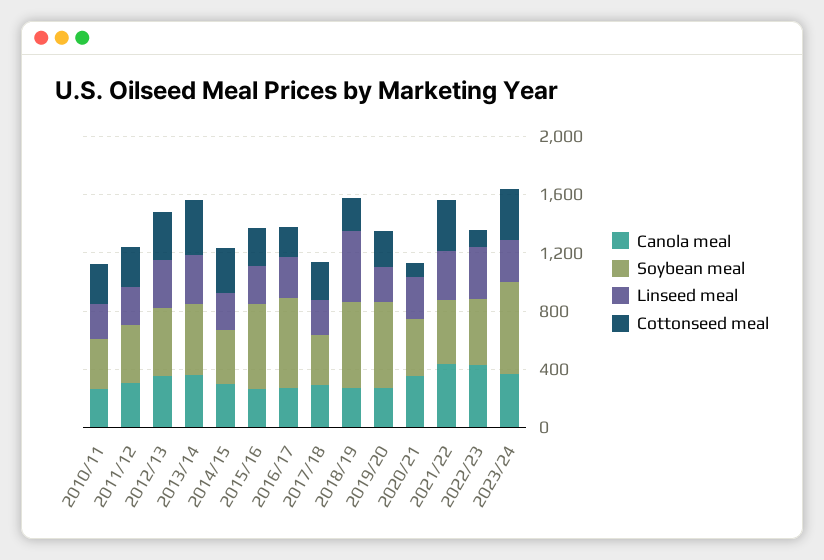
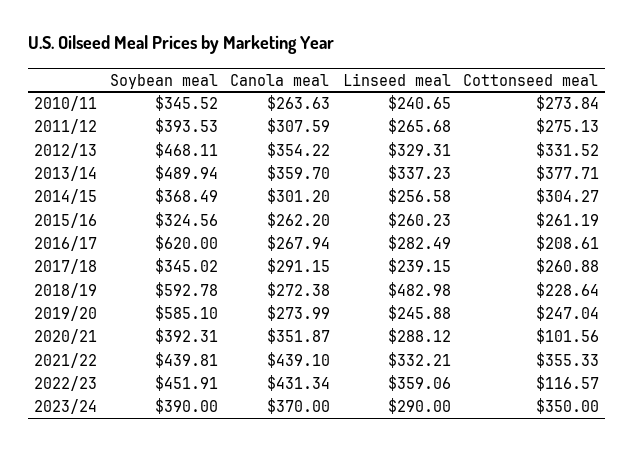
Soybean meal, 2015/16: 600 -> 324.56
Soybean meal, 2023/24: 600 -> 390

